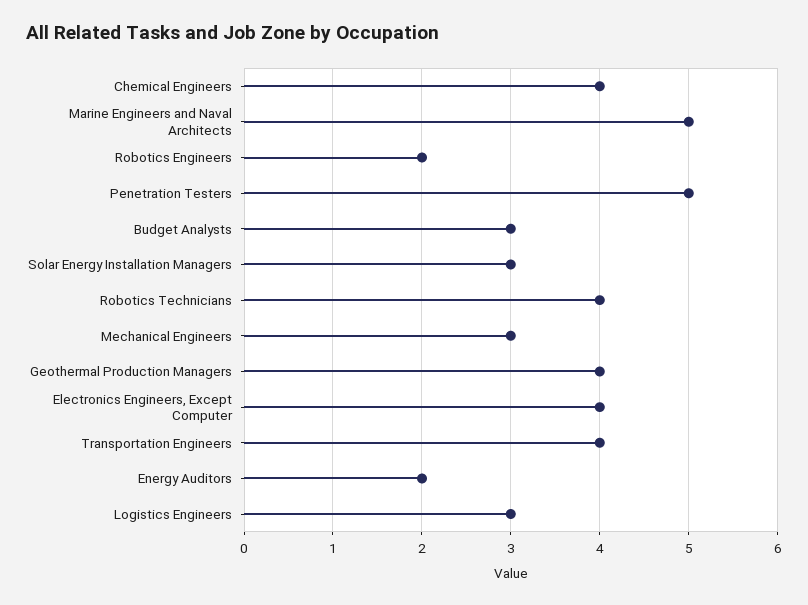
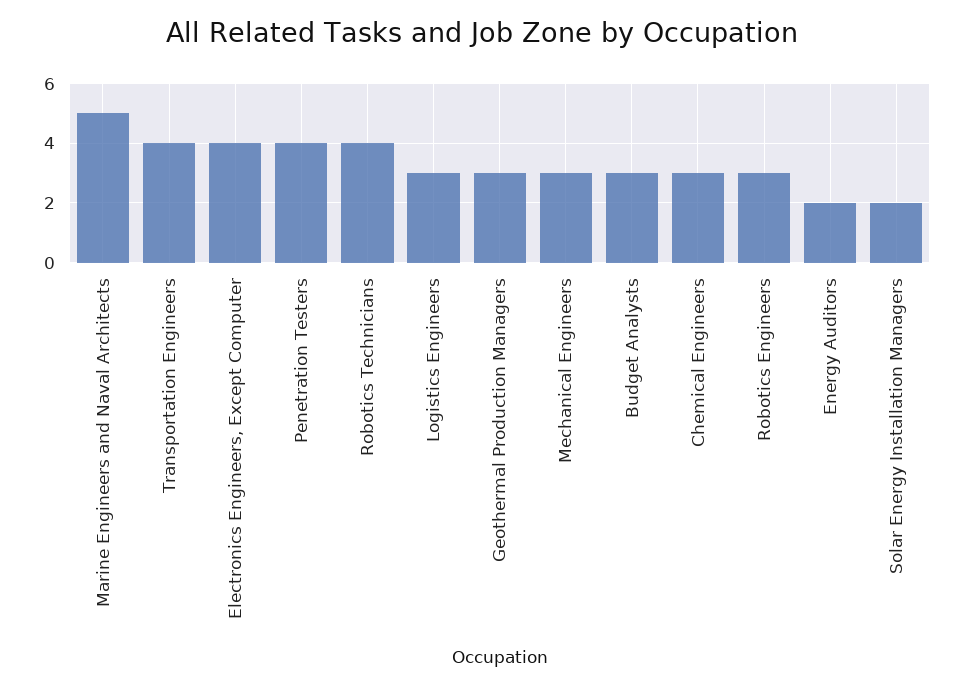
Chemical Engineers: 4 -> 3
Robotics Engineers: 2 -> 3
Penetration Testers: 5 -> 4
Solar Energy Installation Managers: 3 -> 2
Geothermal Production Managers: 4 -> 3

